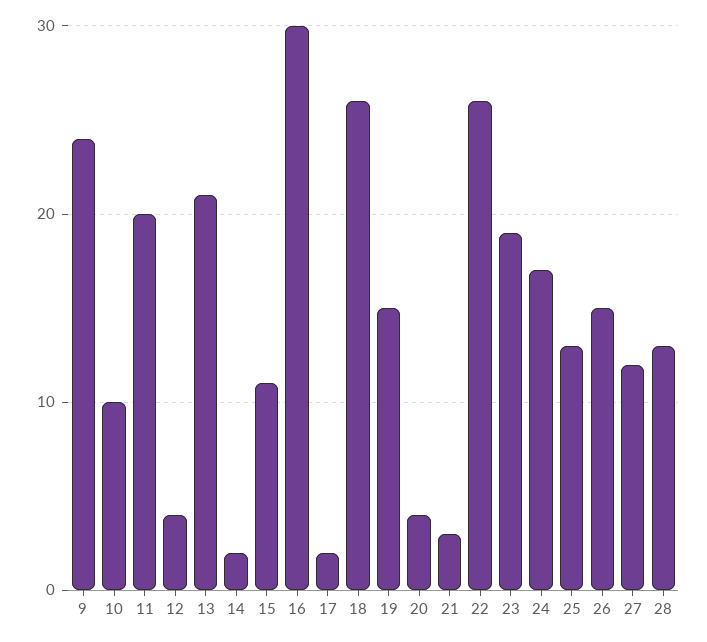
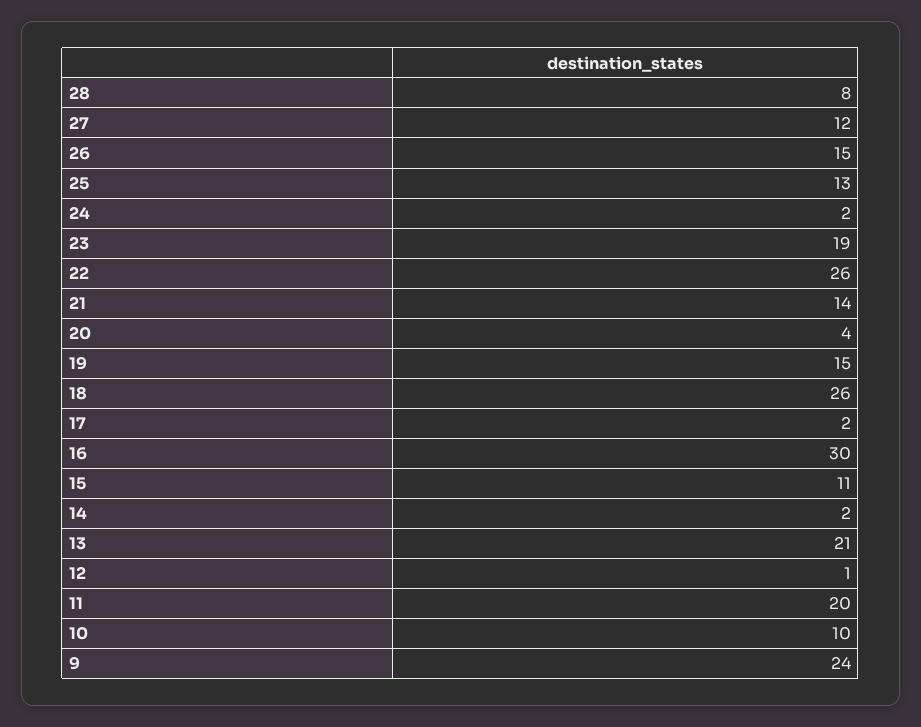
12: 4 -> 1
21: 3 -> 14
24: 17 -> 2
28: 13 -> 8

